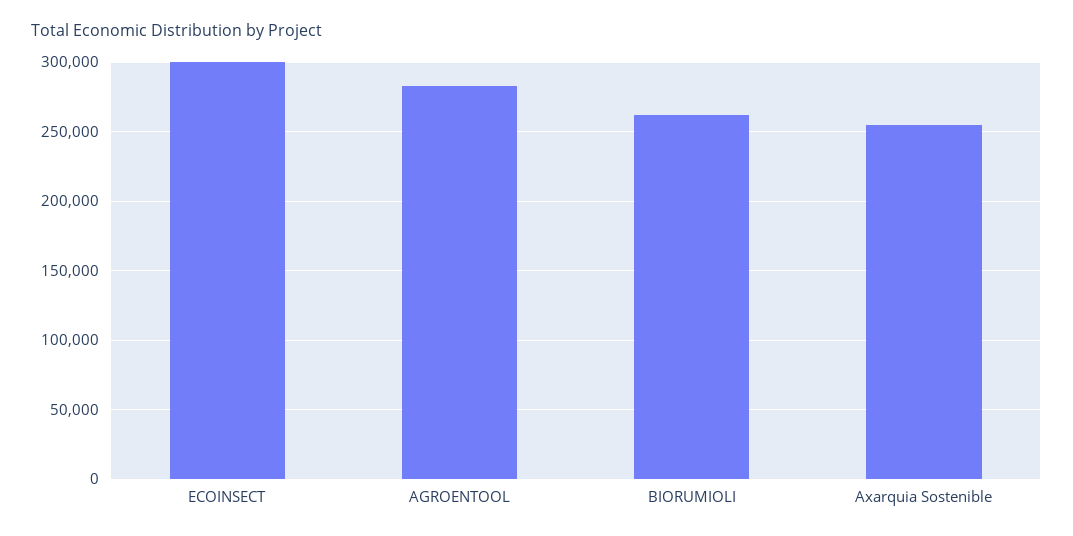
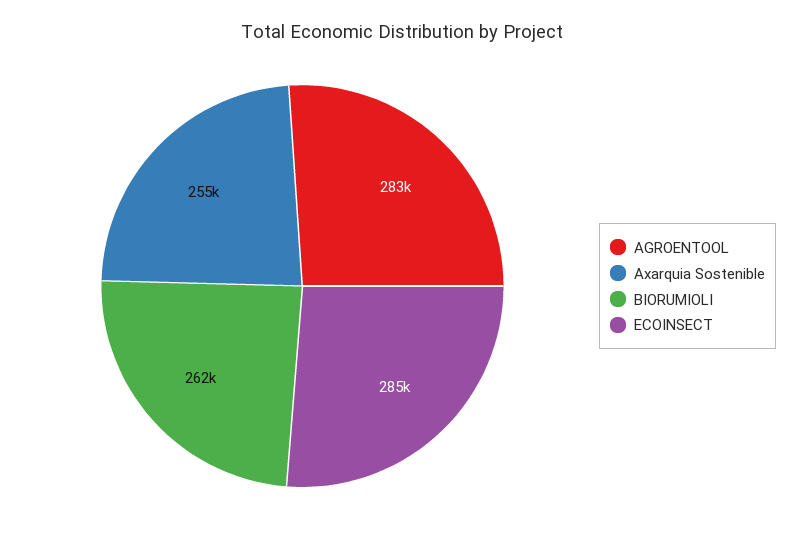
ECOINSECT: 300000 -> 285000

